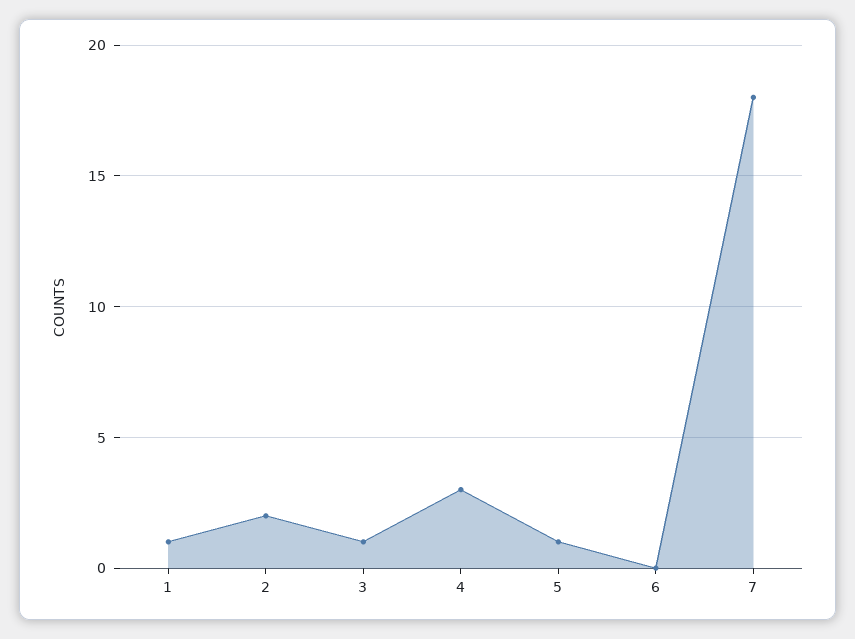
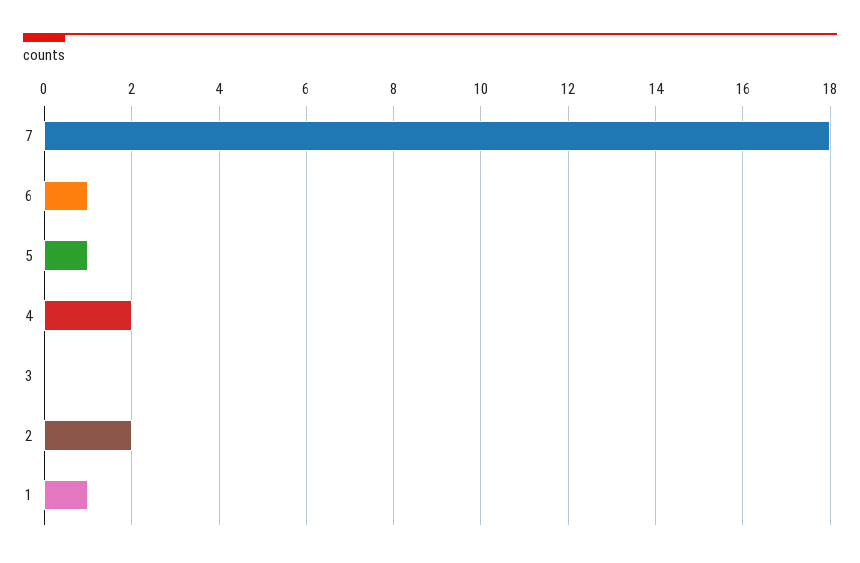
3: 1 -> 0
4: 3 -> 2
6: 0 -> 1

